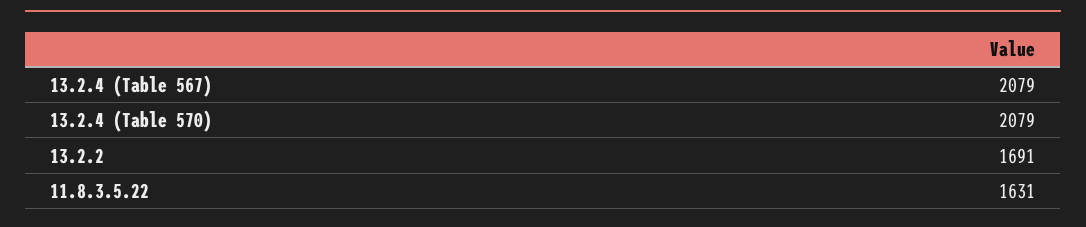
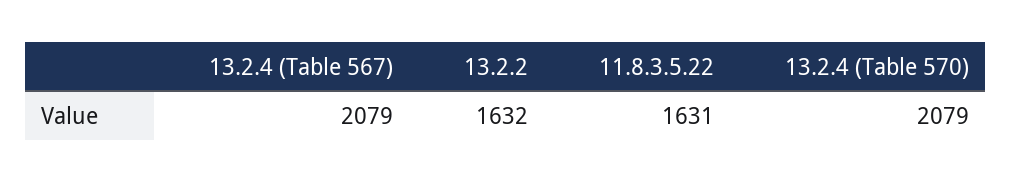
13.2.2: 1691 -> 1632

